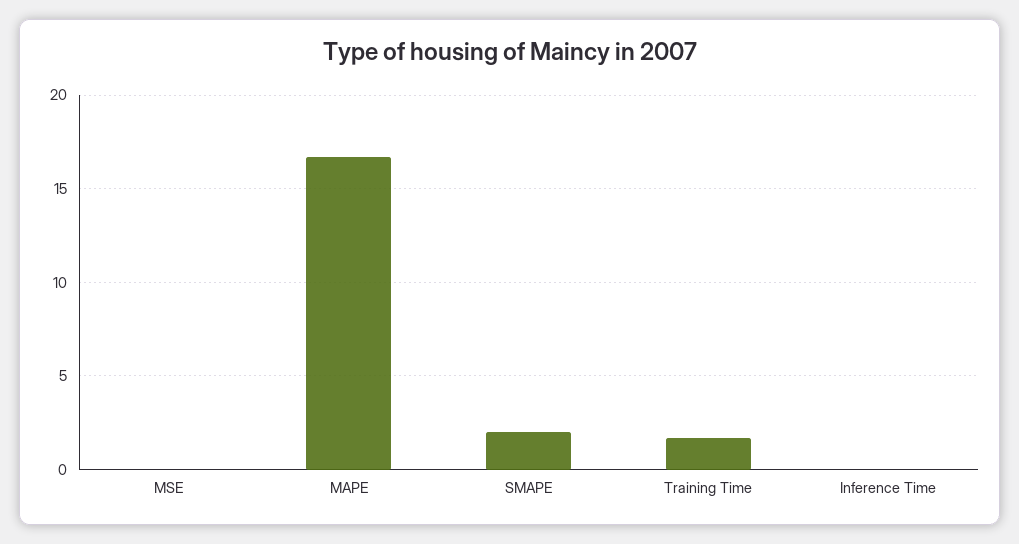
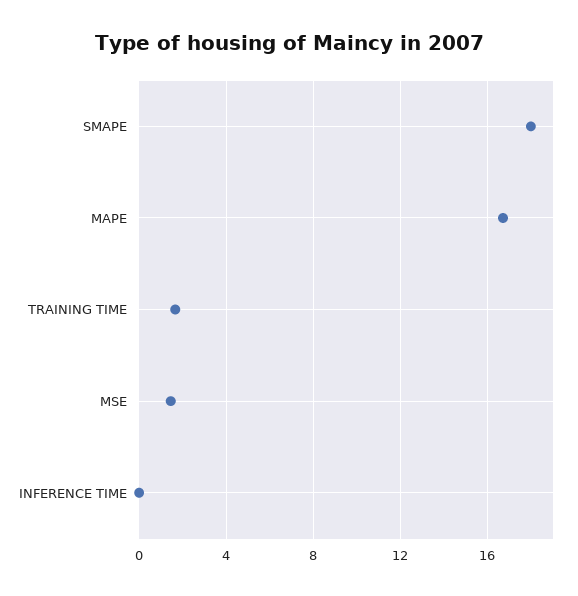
MSE: 0 -> 1.5
SMAPE: 2 -> 18

